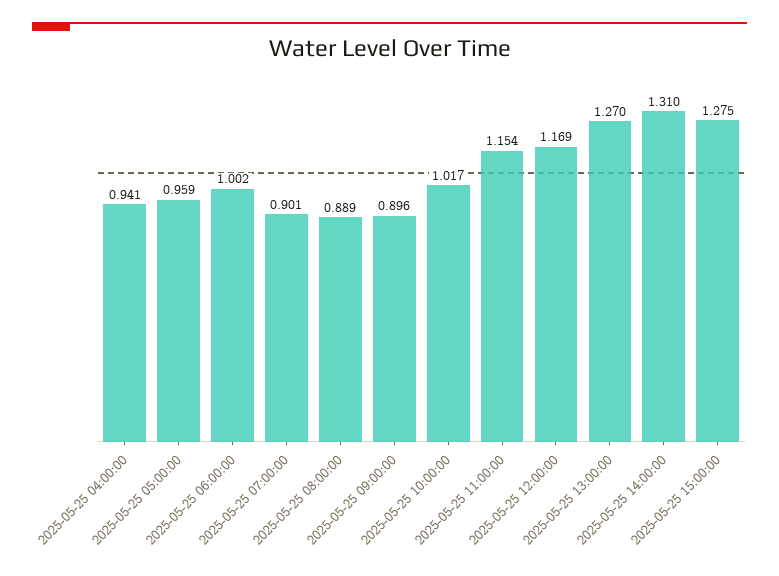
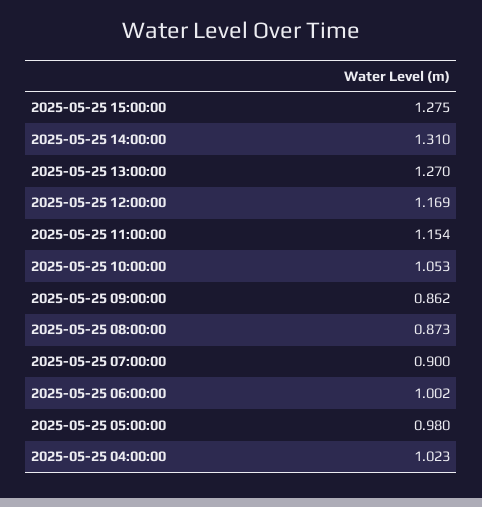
2025-05-25 04:00:00: 0.941 -> 1.023
2025-05-25 05:00:00: 0.959 -> 0.98
2025-05-25 07:00:00: 0.901 -> 0.9
2025-05-25 08:00:00: 0.889 -> 0.873
2025-05-25 09:00:00: 0.896 -> 0.862
2025-05-25 10:00:00: 1.017 -> 1.053

